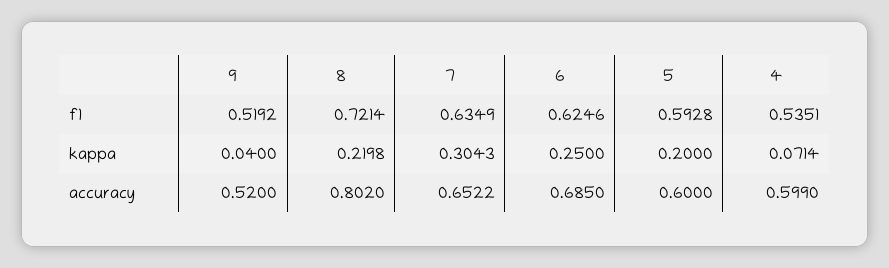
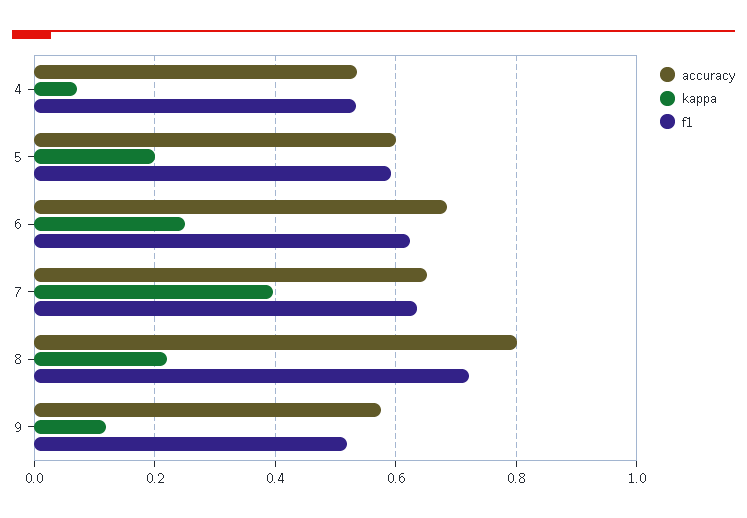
kappa, 9: 0.04 -> 0.12
kappa, 7: 0.3043 -> 0.4
accuracy, 9: 0.52 -> 0.58
accuracy, 4: 0.599 -> 0.54

